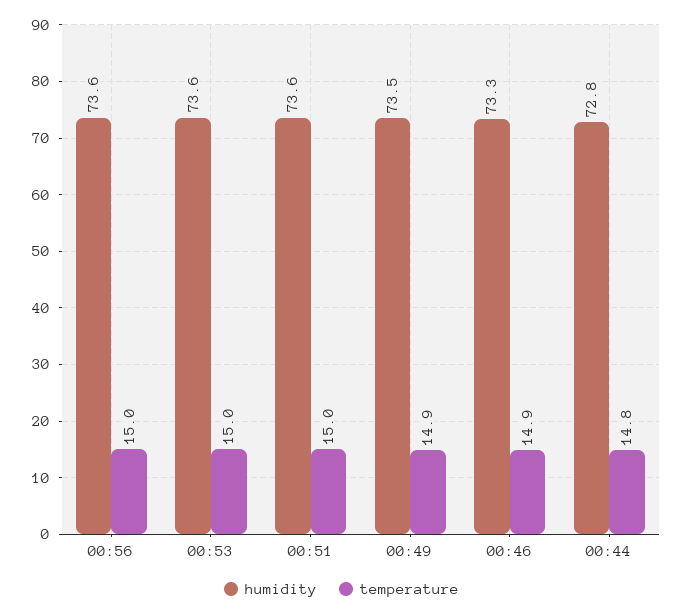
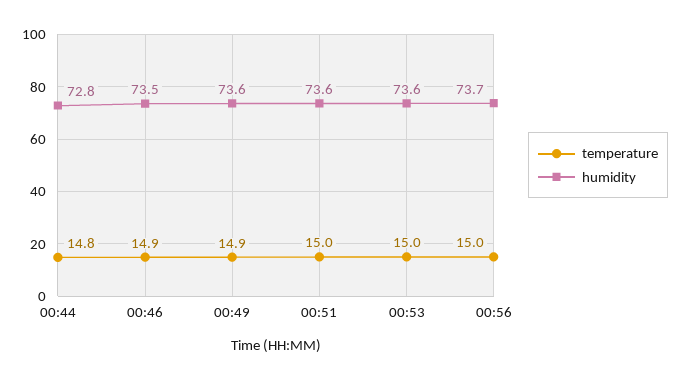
humidity, 00:56: 73.6 -> 73.7
humidity, 00:49: 73.5 -> 73.6
humidity, 00:46: 73.3 -> 73.5

